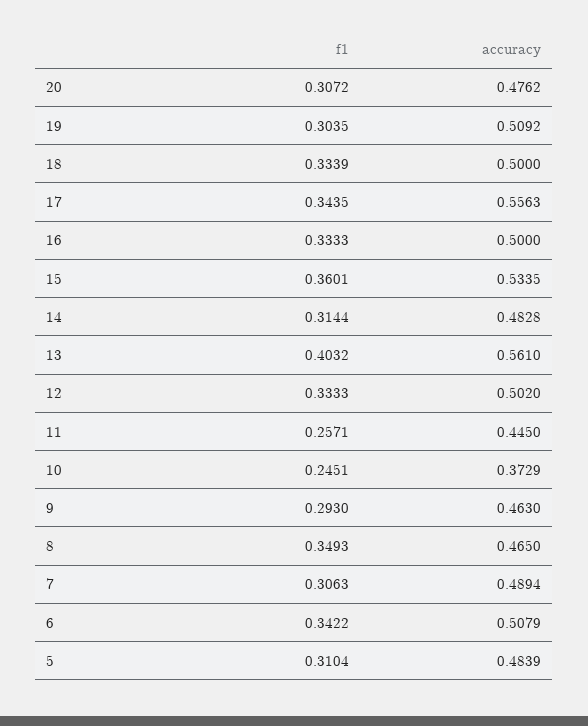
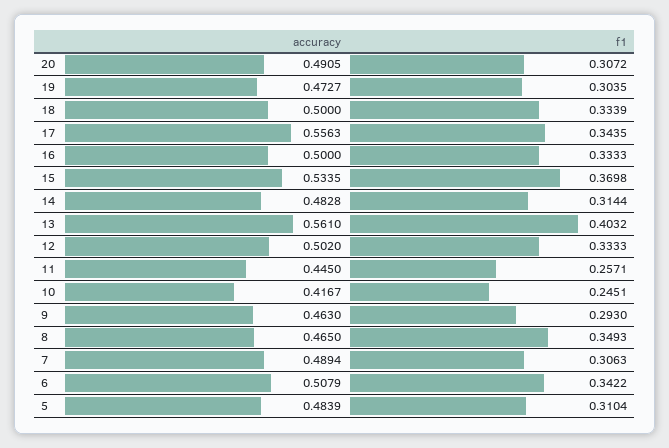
accuracy, 20: 0.4762 -> 0.4905
accuracy, 19: 0.5092 -> 0.4727
f1, 15: 0.3601 -> 0.3698
accuracy, 10: 0.3729 -> 0.4167

